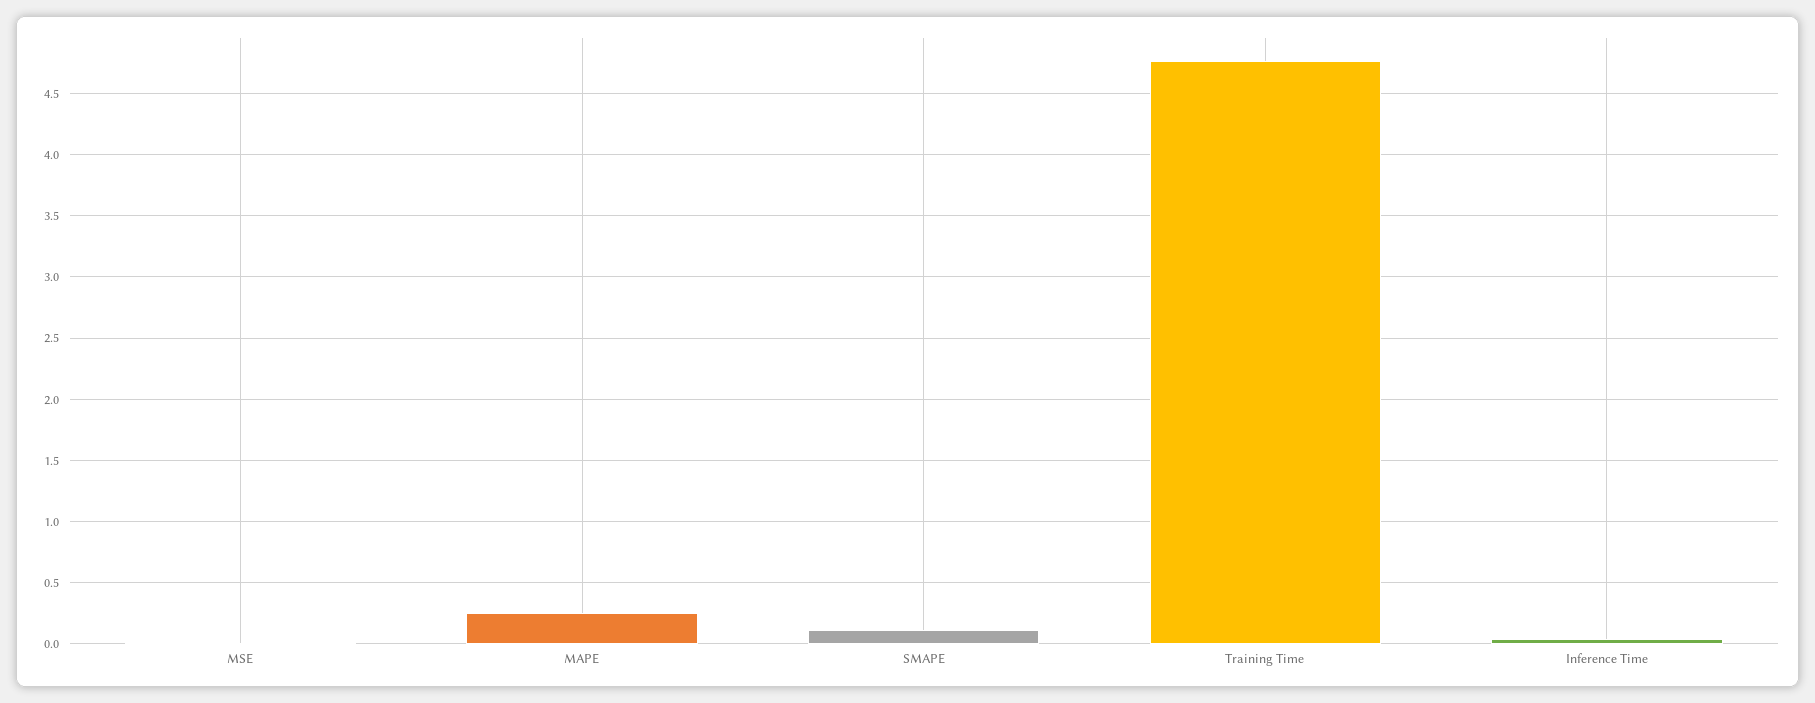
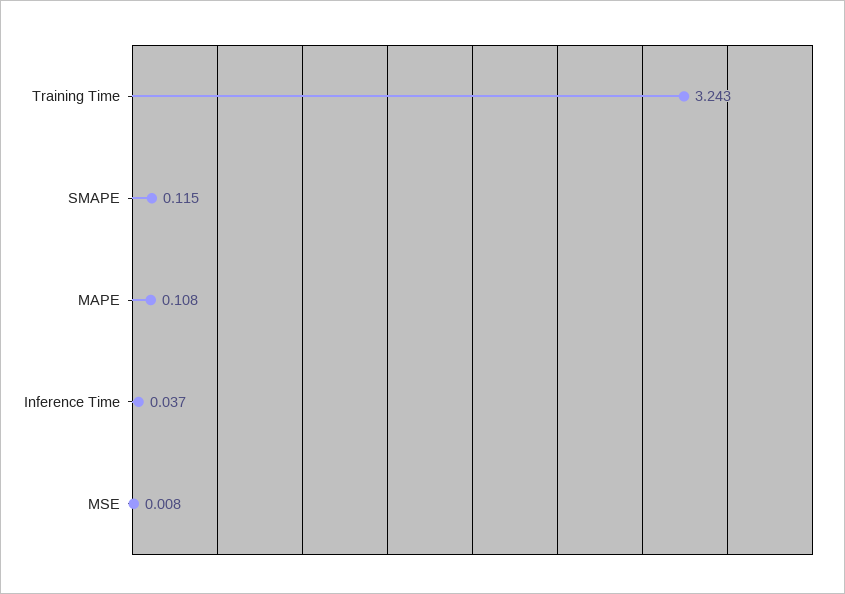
MAPE: 0.25 -> 0.108
Training Time: 4.75 -> 3.243

